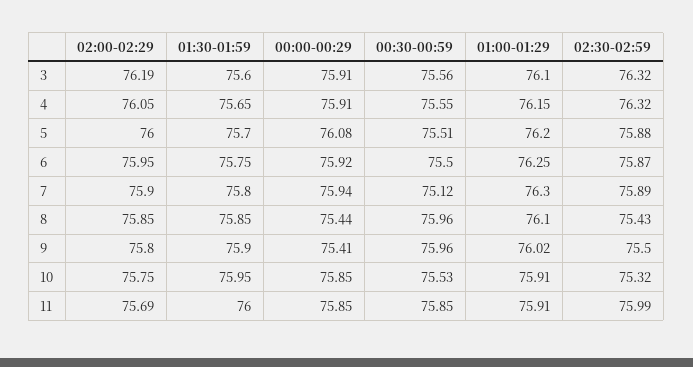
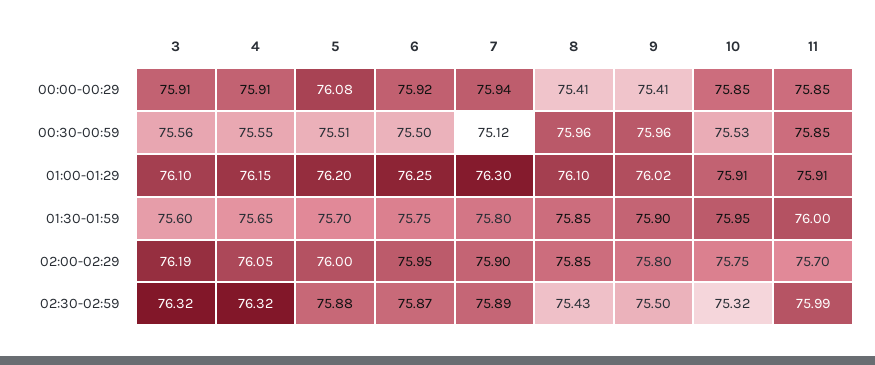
00:00-00:29, 8: 75.44 -> 75.41
02:00-02:29, 11: 75.69 -> 75.7

